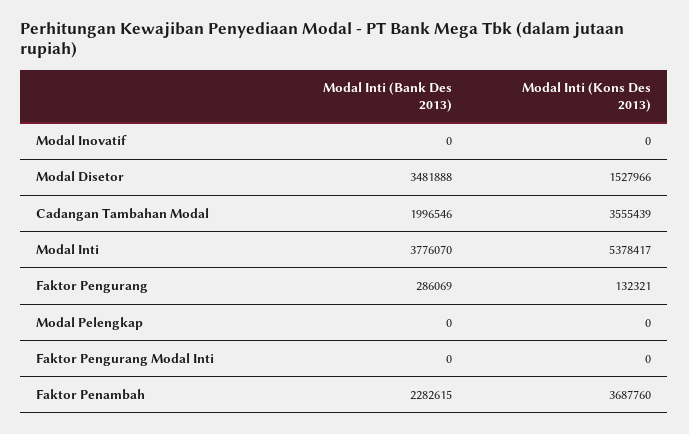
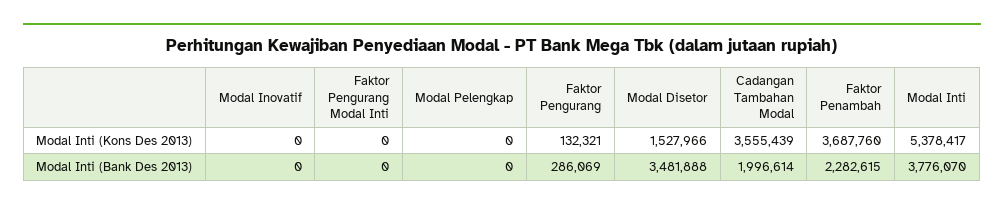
Modal Inti (Bank Des 2013), Cadangan Tambahan Modal: 1996546 -> 1996614

